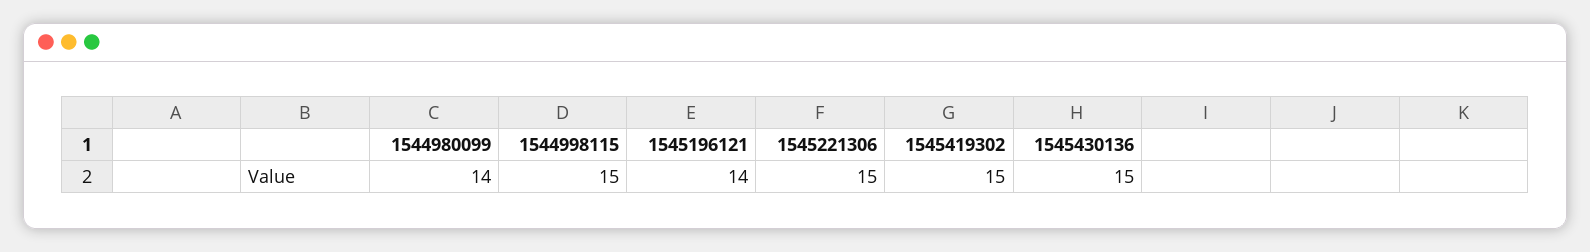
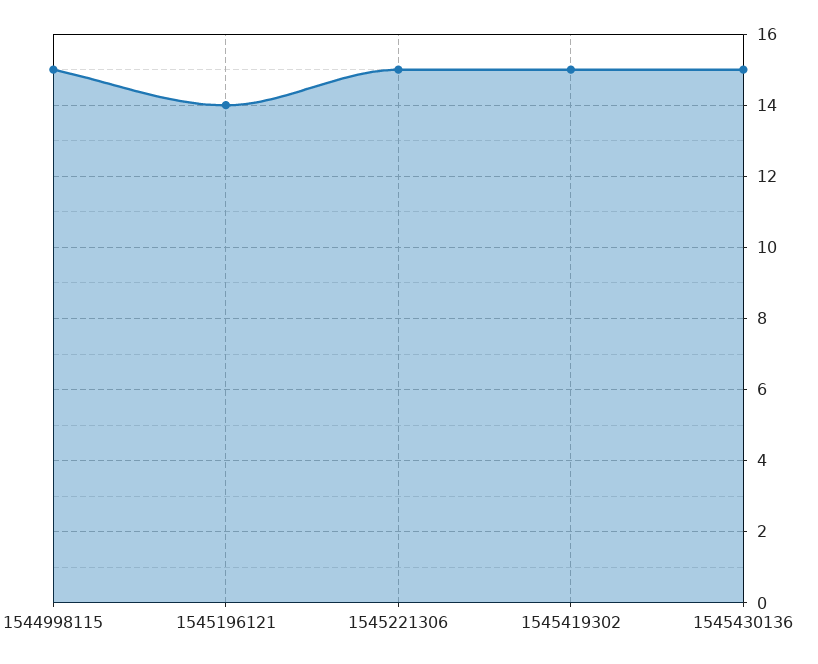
1544980099: 14 -> none

